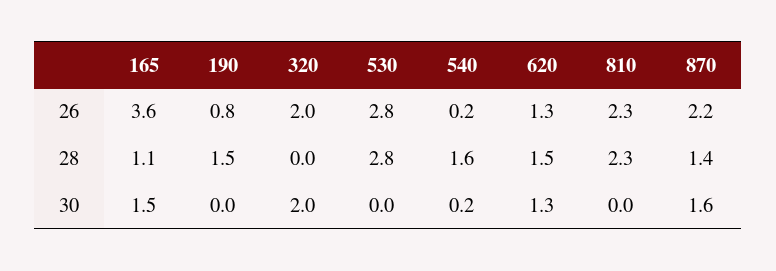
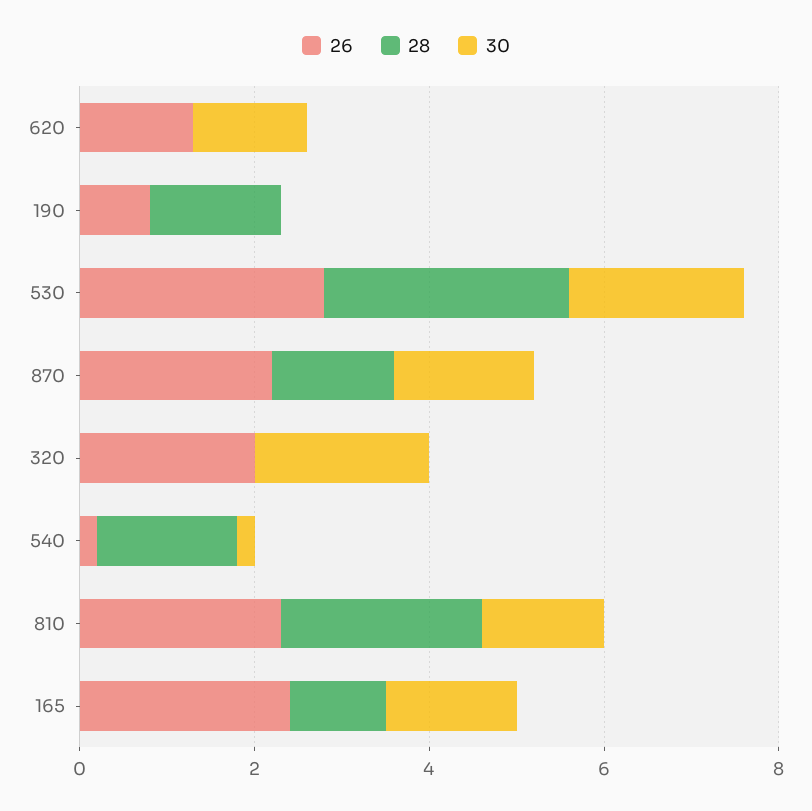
26, 165: 3.6 -> 2.5
28, 620: 1.5 -> 0
30, 530: 0 -> 2
30, 810: 0 -> 1.5

